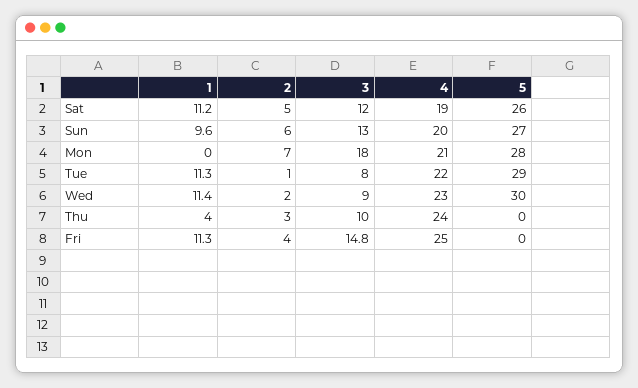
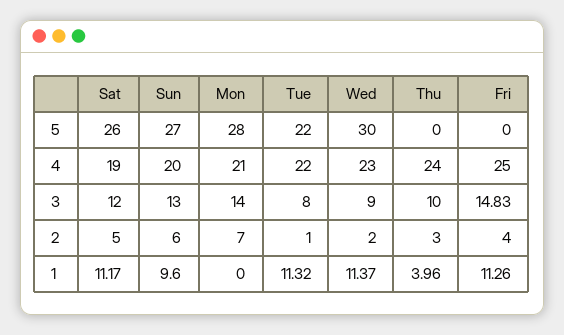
3, Mon: 18 -> 14
5, Tue: 29 -> 22

